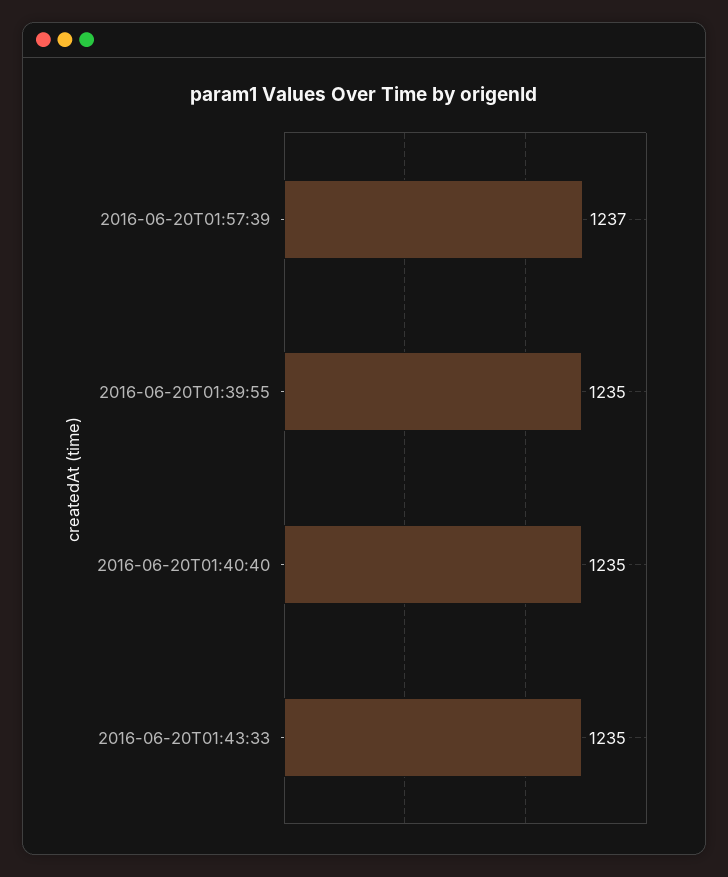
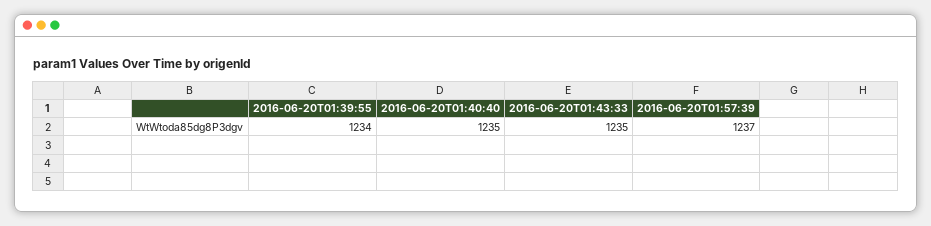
2016-06-20T01:39:55: 1235 -> 1234

